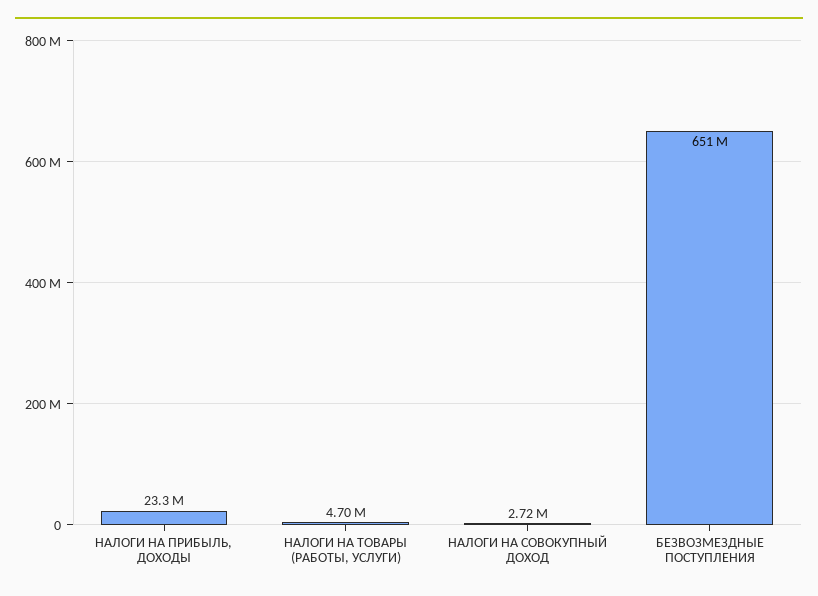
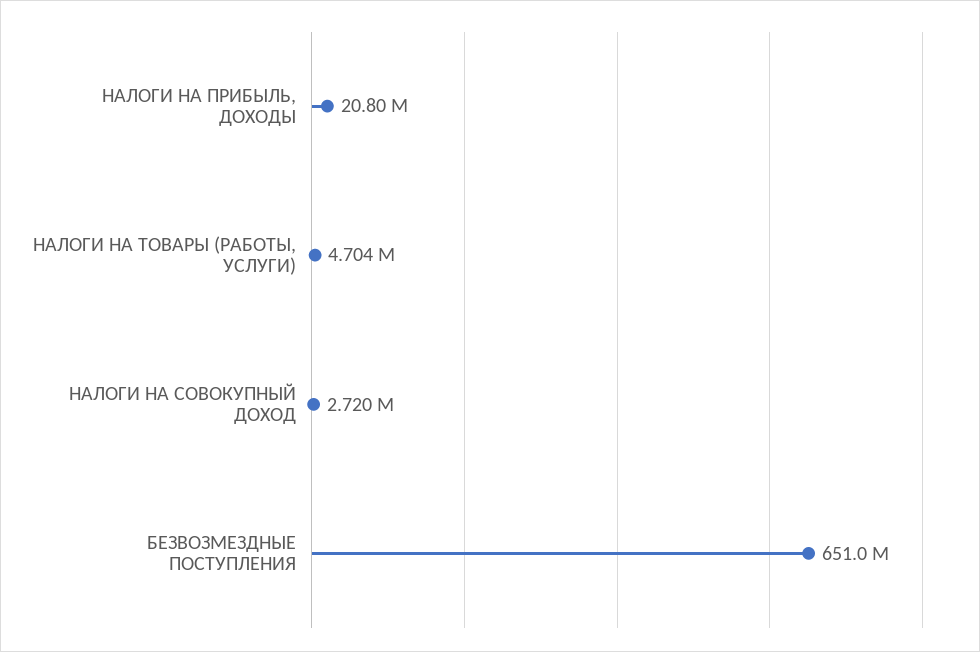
НАЛОГИ НА ПРИБЫЛЬ, ДОХОДЫ: 23300000 -> 20800000

